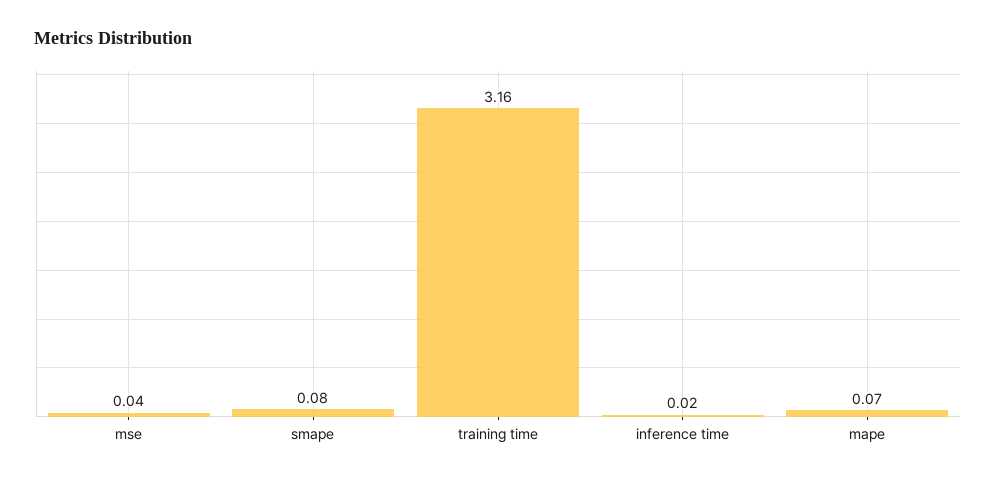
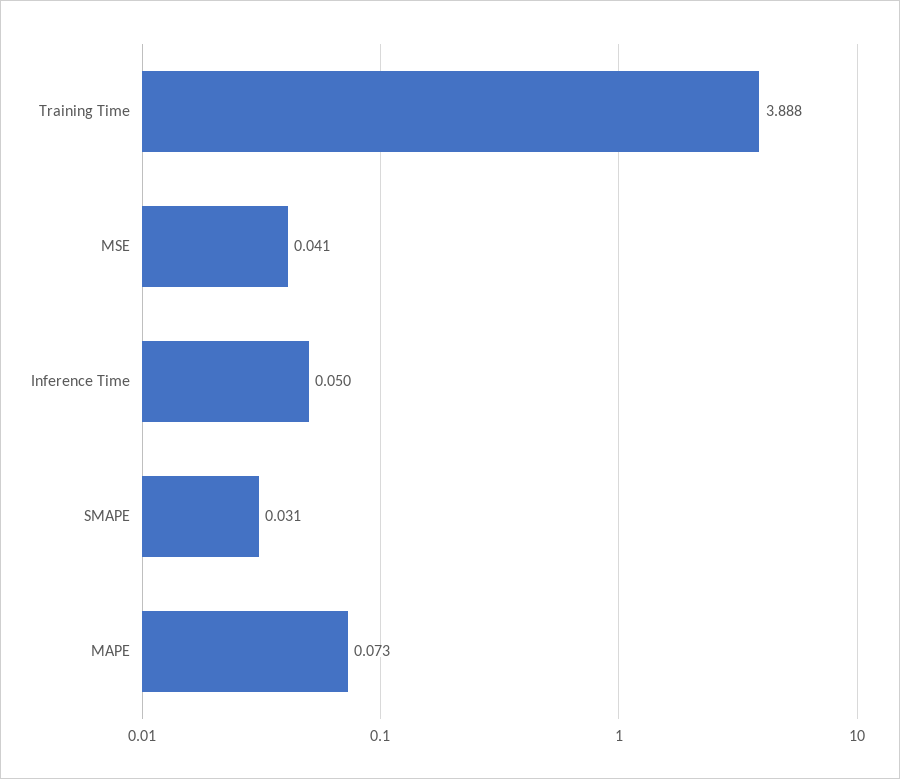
smape: 0.08 -> 0.031
training time: 3.16 -> 3.888
inference time: 0.02 -> 0.05

